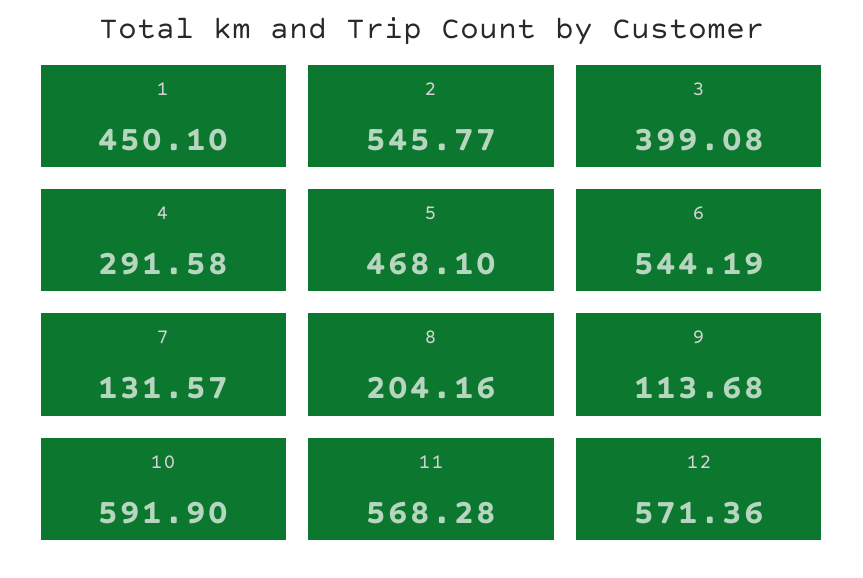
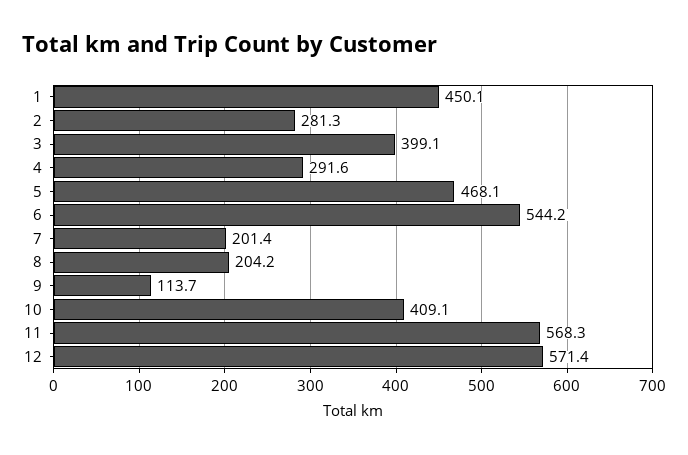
2: 545.77 -> 281.3
7: 131.57 -> 201.4
10: 591.9 -> 409.1

